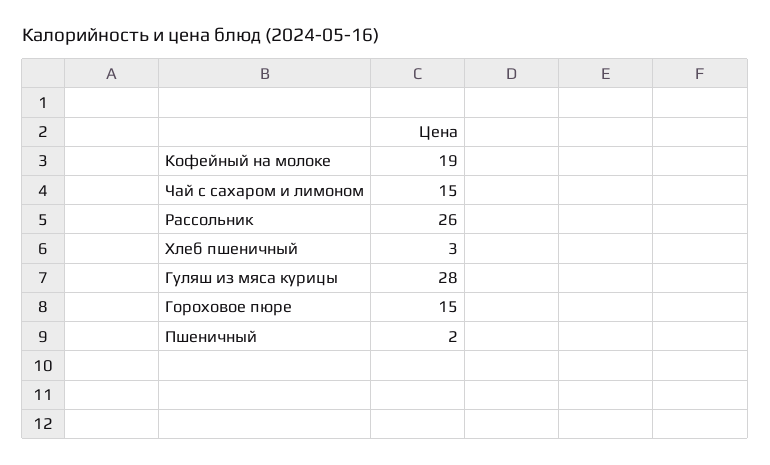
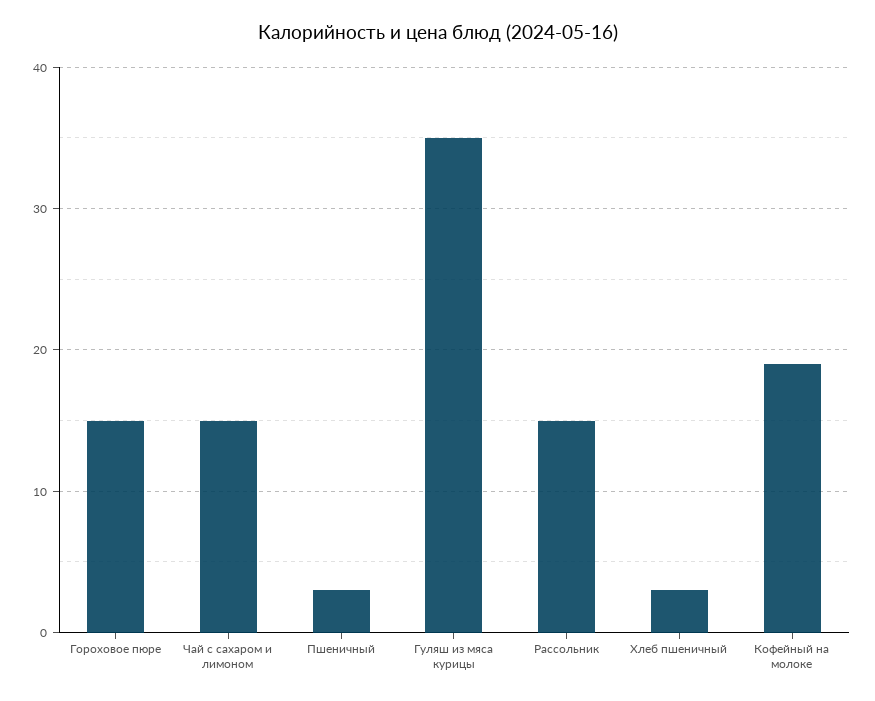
Рассольник: 26 -> 15
Гуляш из мяса курицы: 28 -> 35
Пшеничный: 2 -> 3

